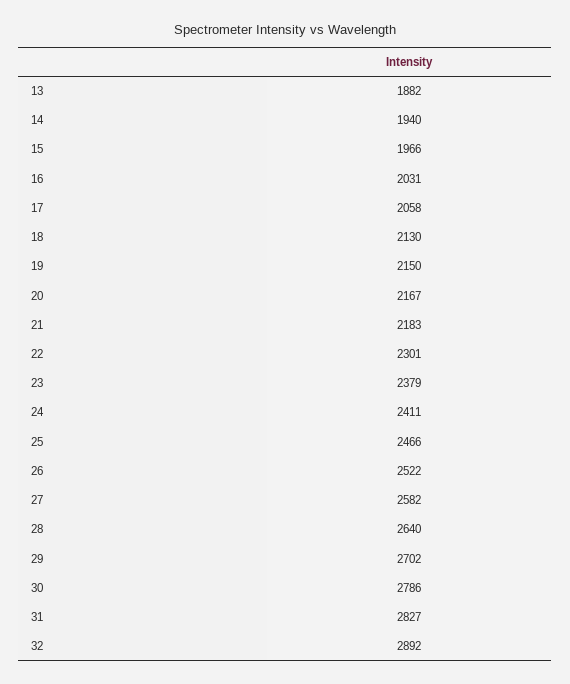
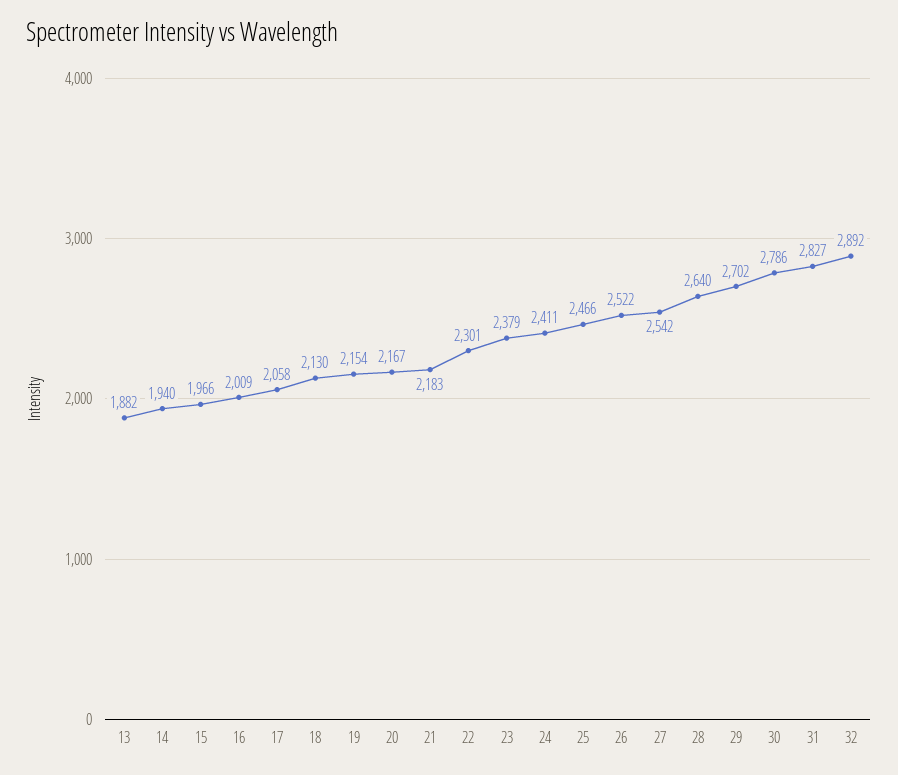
16: 2031 -> 2009
19: 2150 -> 2154
27: 2582 -> 2542

